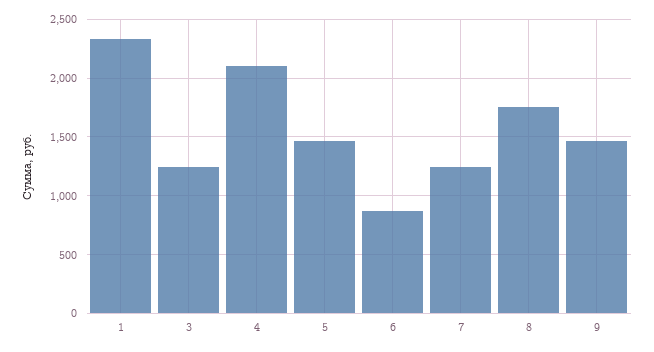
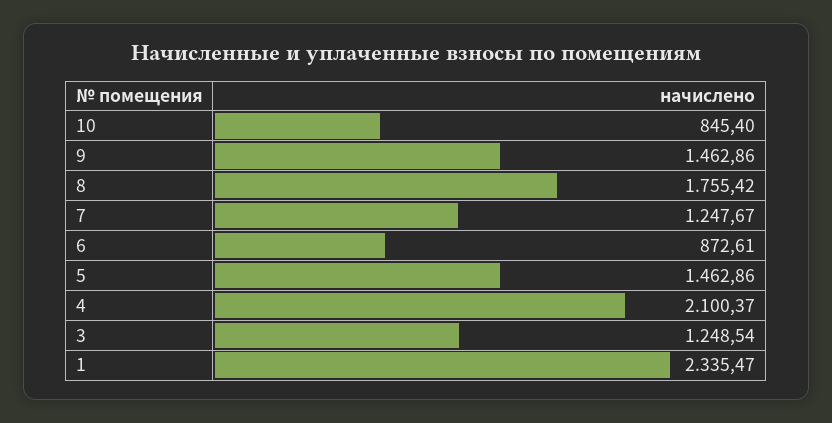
10: none -> 845.4

